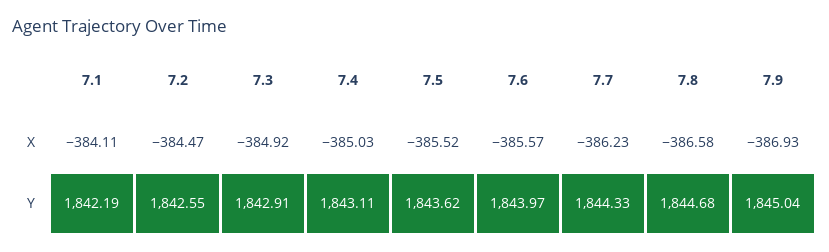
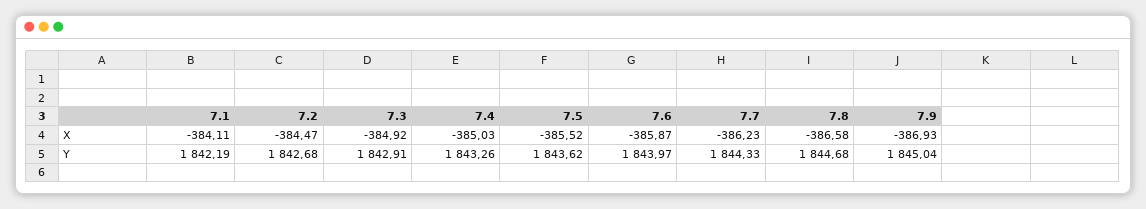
7.6, X: -385.57 -> -385.87
7.2, Y: 1842.55 -> 1842.68
7.4, Y: 1843.11 -> 1843.26

